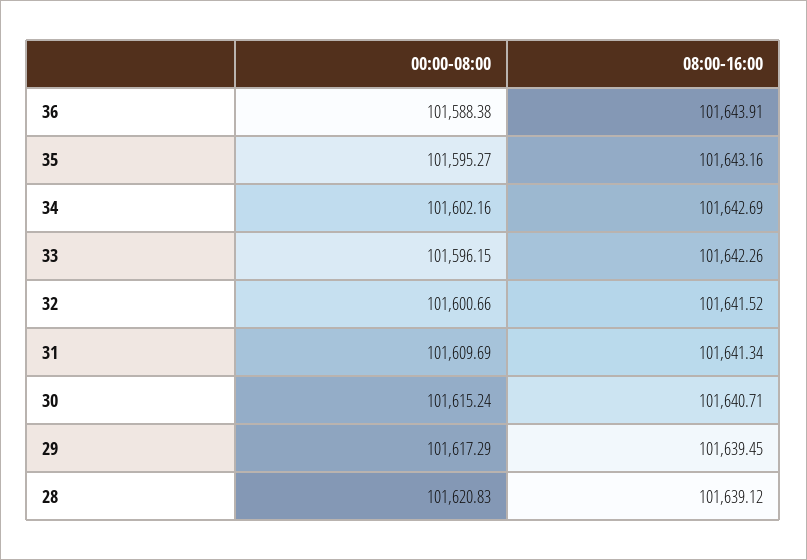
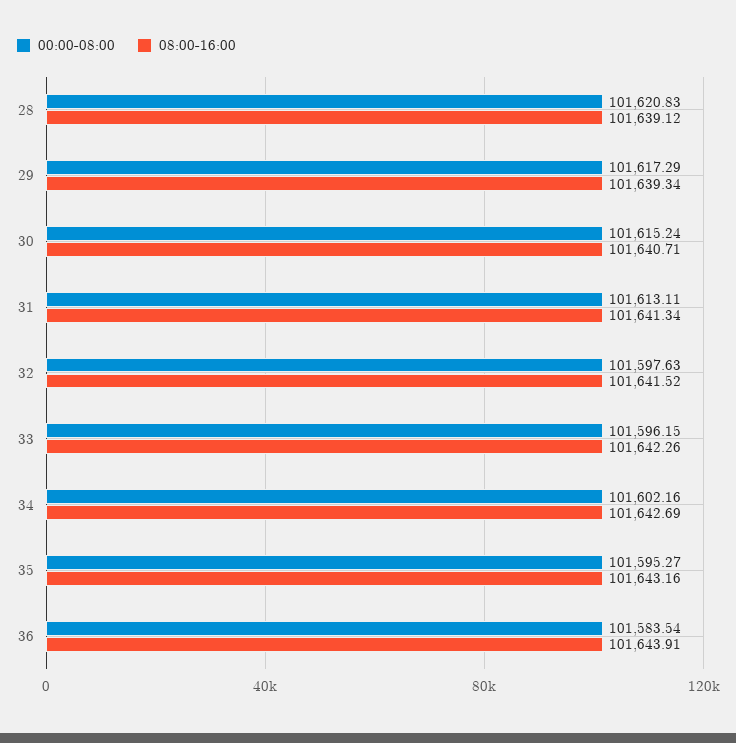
00:00-08:00, 36: 101588.38 -> 101583.54
00:00-08:00, 32: 101600.66 -> 101597.63
00:00-08:00, 31: 101609.69 -> 101613.11
08:00-16:00, 29: 101639.45 -> 101639.34

